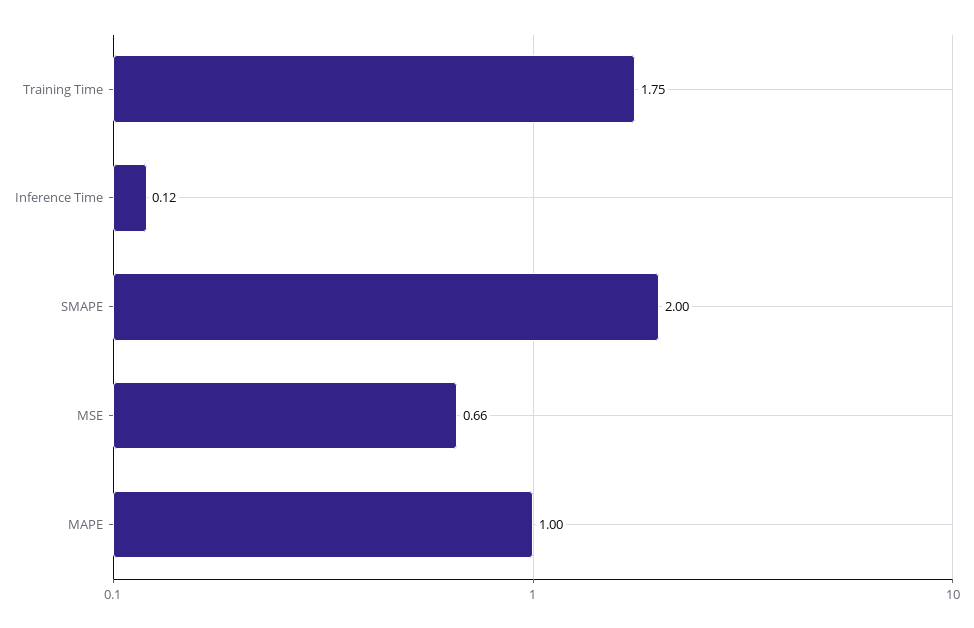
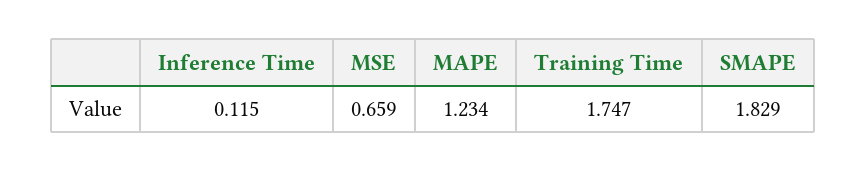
SMAPE: 2 -> 1.829
MAPE: 1 -> 1.234

